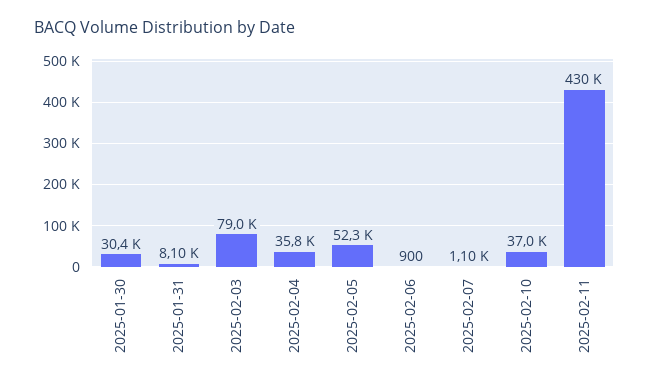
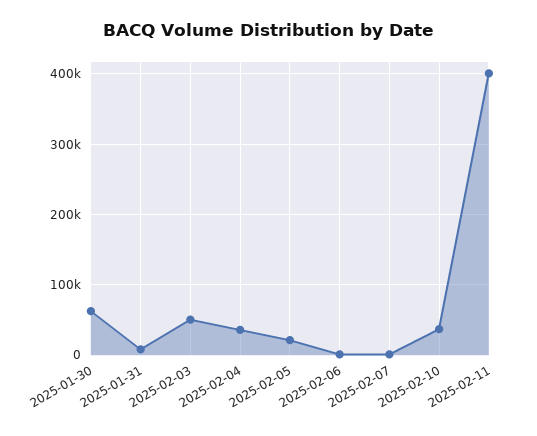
2025-01-30: 30400 -> 60000
2025-02-03: 79000 -> 50000
2025-02-05: 52300 -> 20000
2025-02-11: 430000 -> 400000

